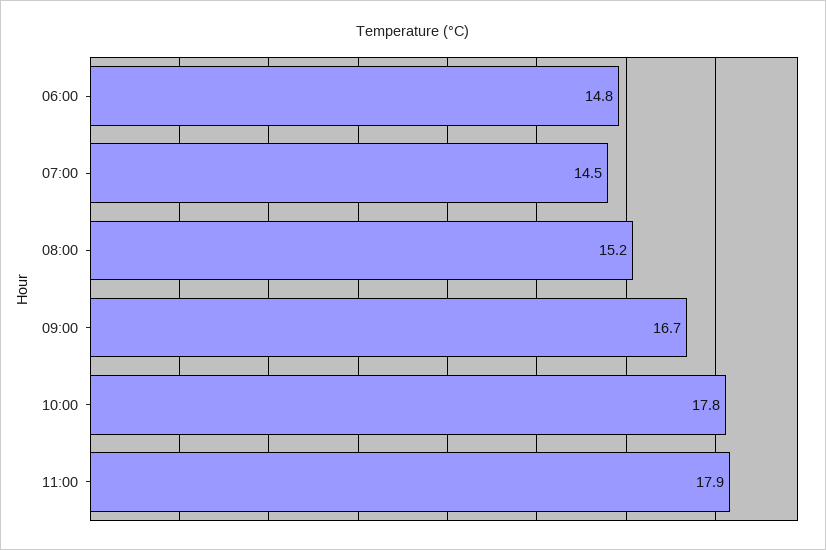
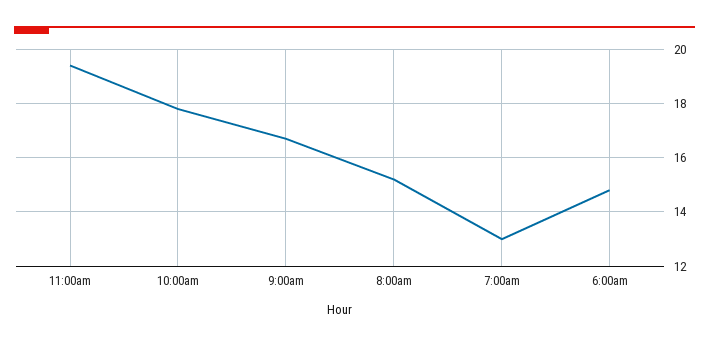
07:00: 14.5 -> 13
11:00: 17.9 -> 19.5

